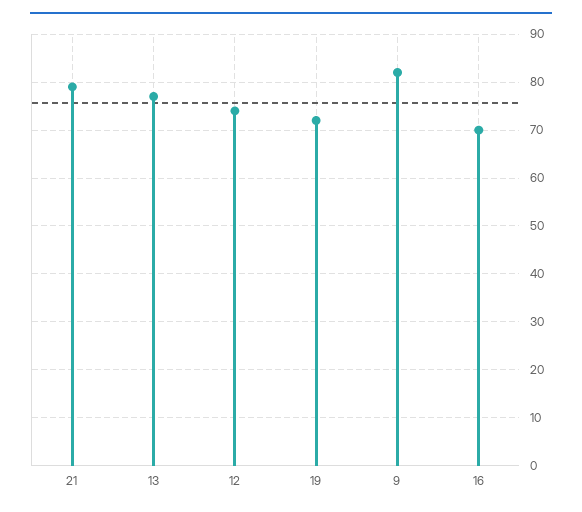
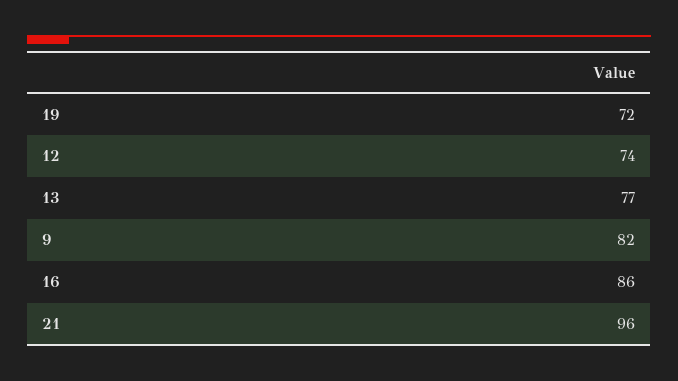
21: 80 -> 96
16: 70 -> 86

